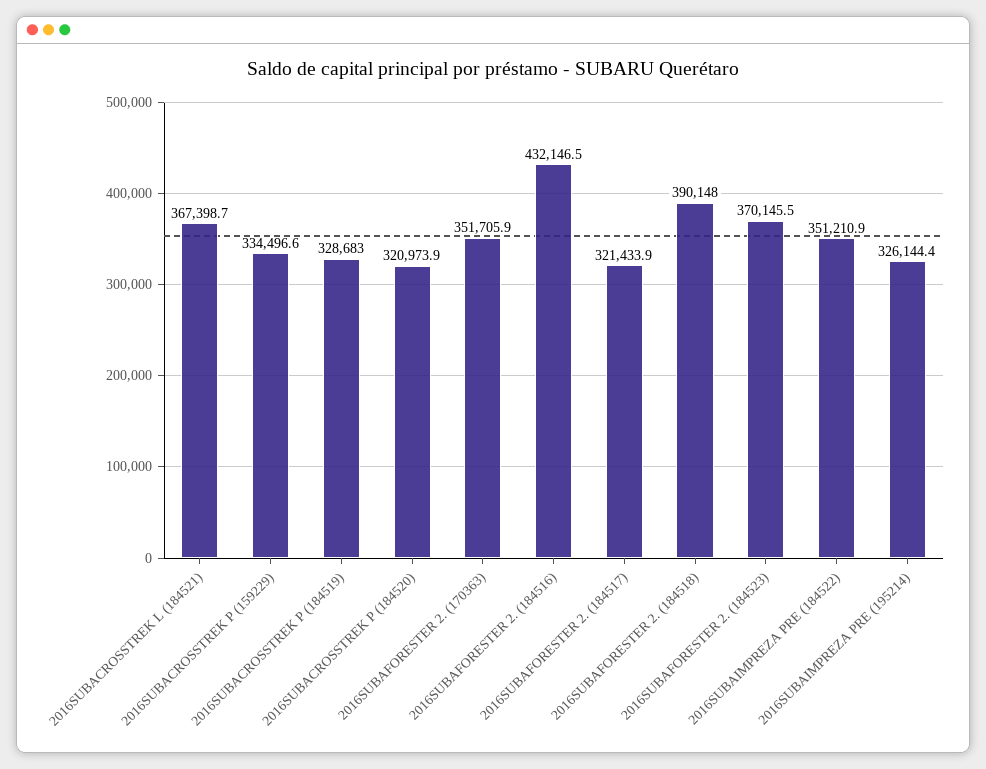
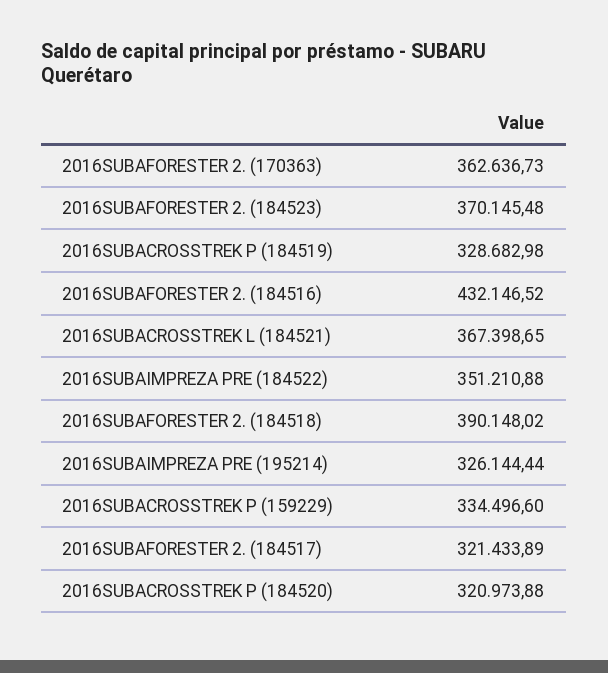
2016SUBAFORESTER 2. (170363): 351705.9 -> 362636.73

